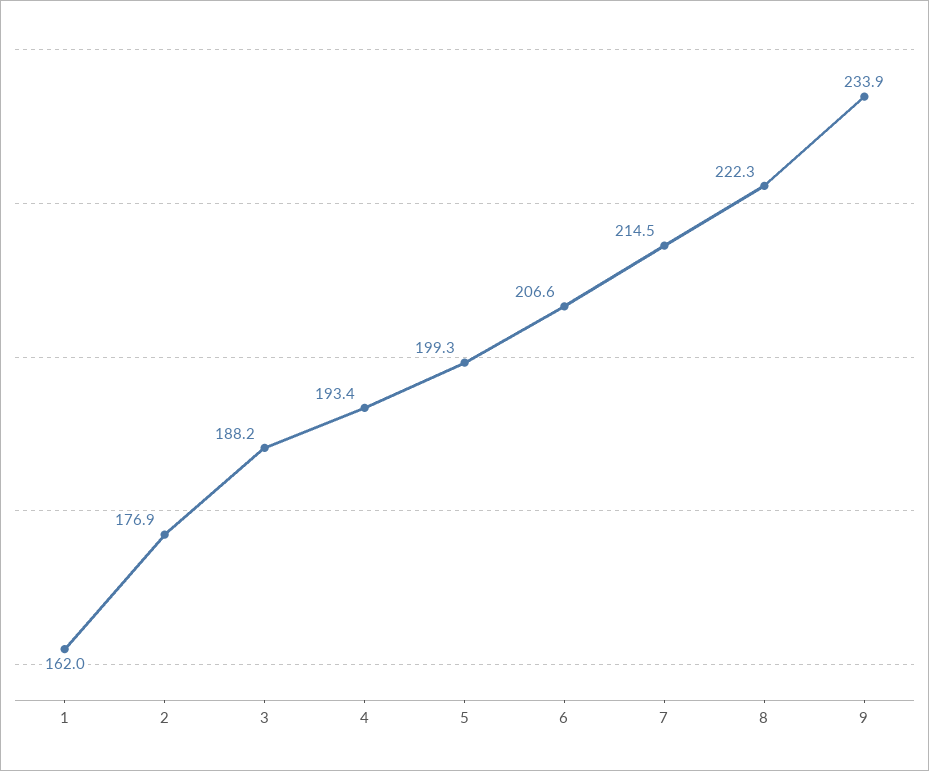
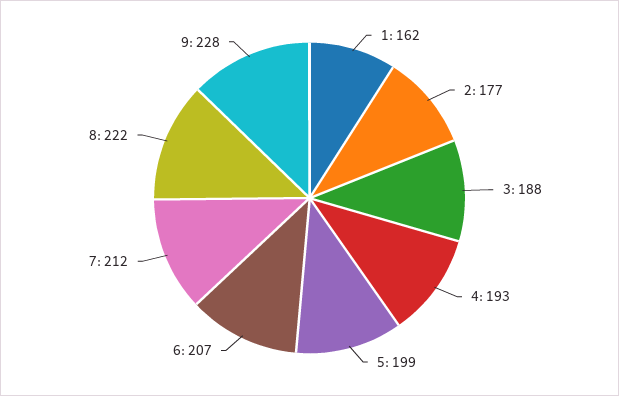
7: 214.5 -> 212
9: 233.9 -> 228

